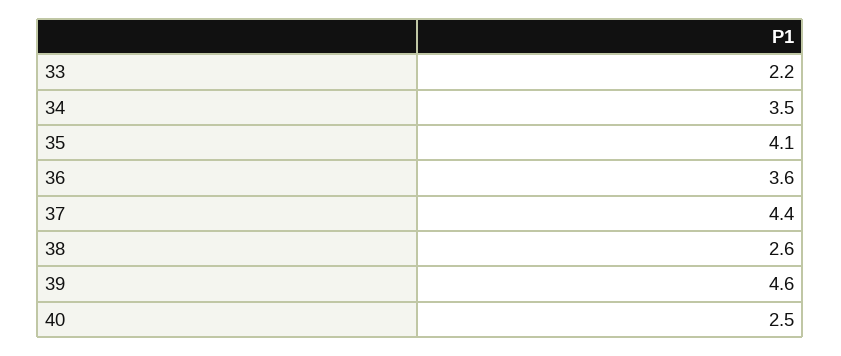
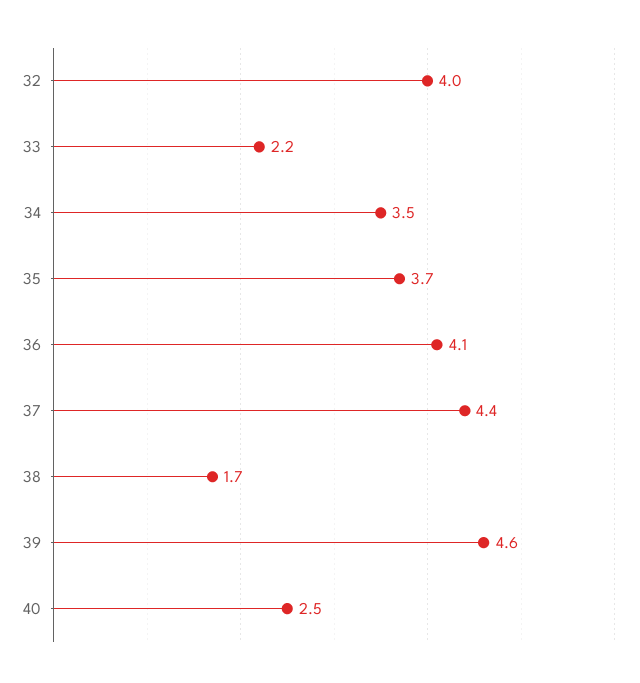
35: 4.1 -> 3.7
36: 3.6 -> 4.1
38: 2.6 -> 1.7
32: none -> 4

